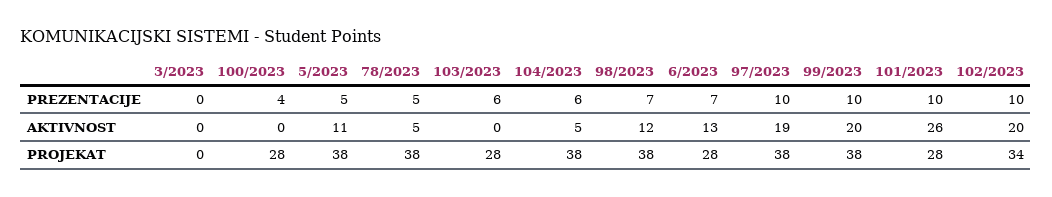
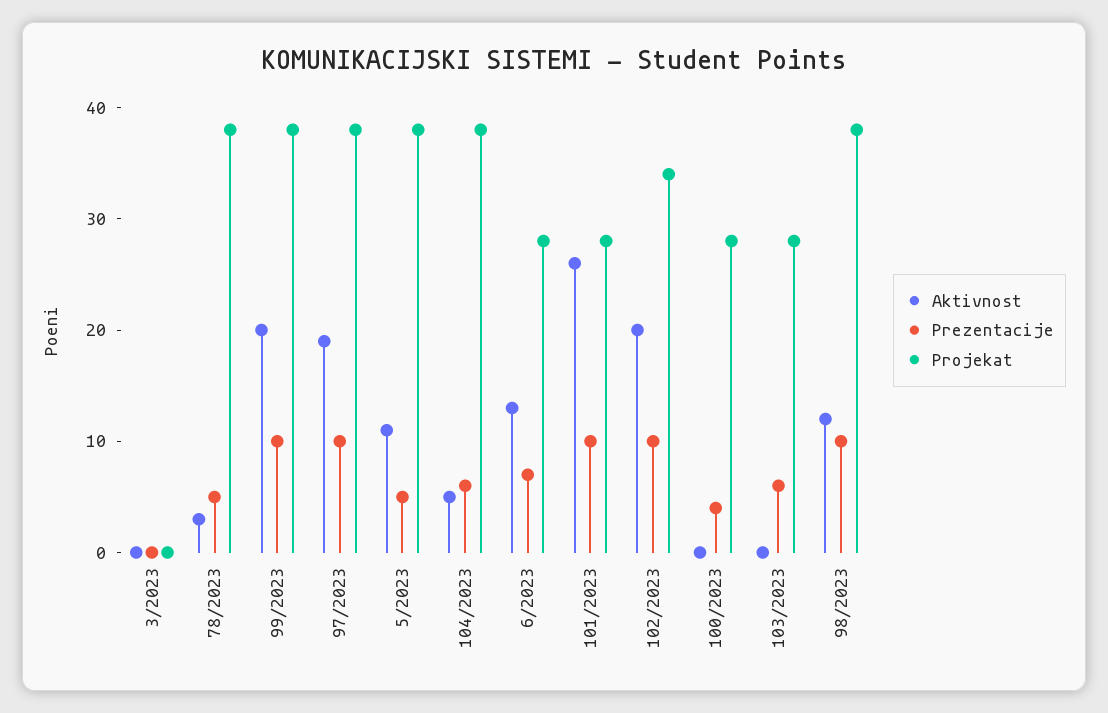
PREZENTACIJE, 98/2023: 7 -> 10
AKTIVNOST, 78/2023: 5 -> 3

